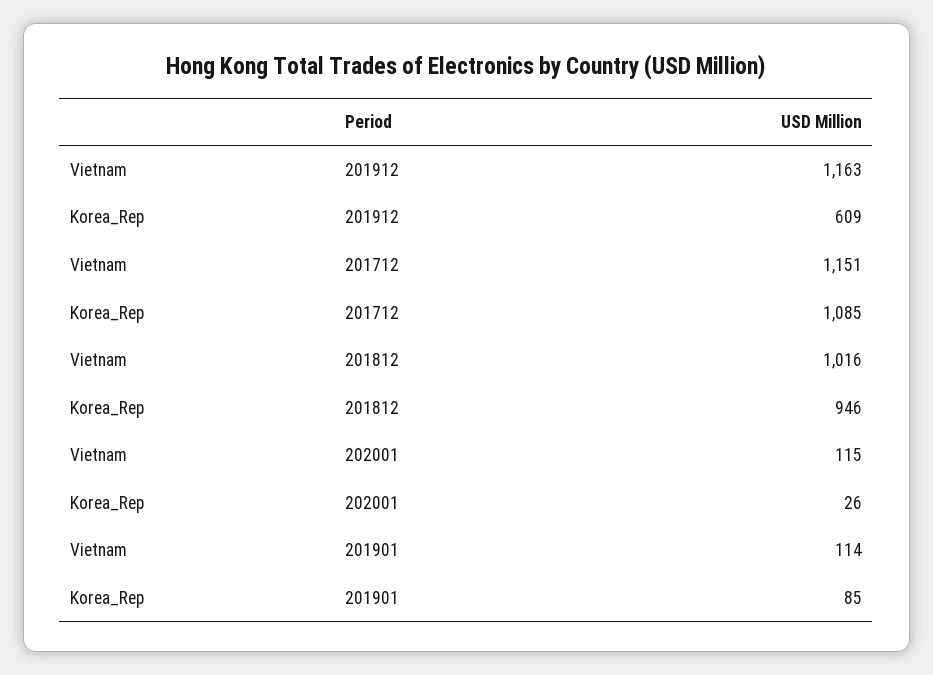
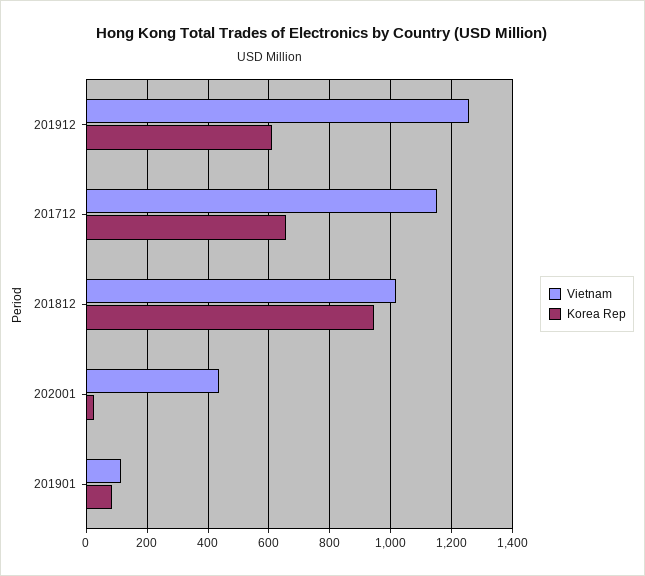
Vietnam, 201912: 1163 -> 1260
Korea_Rep, 201712: 1085 -> 660
Vietnam, 202001: 115 -> 440

